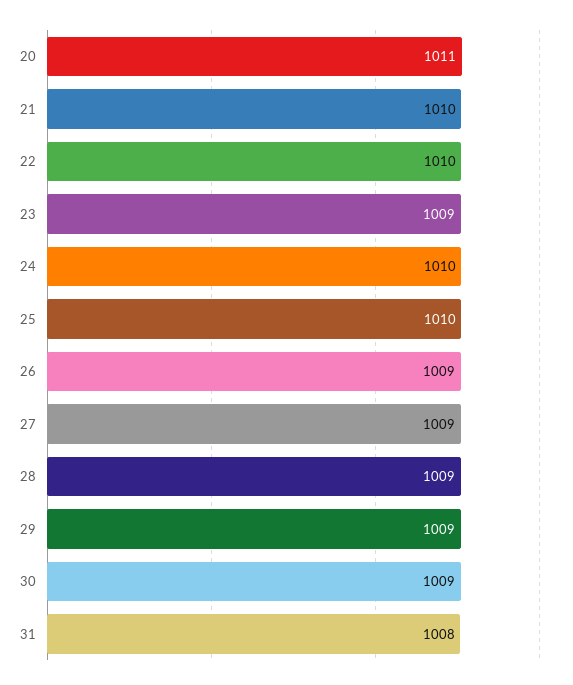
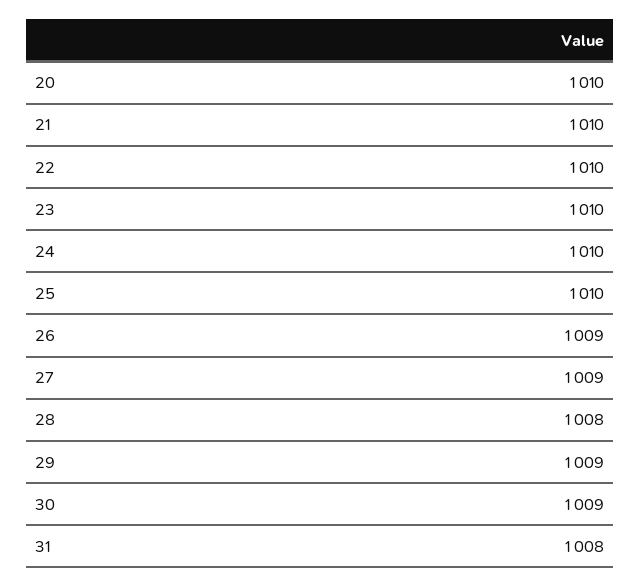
20: 1011 -> 1010
23: 1009 -> 1010
28: 1009 -> 1008

